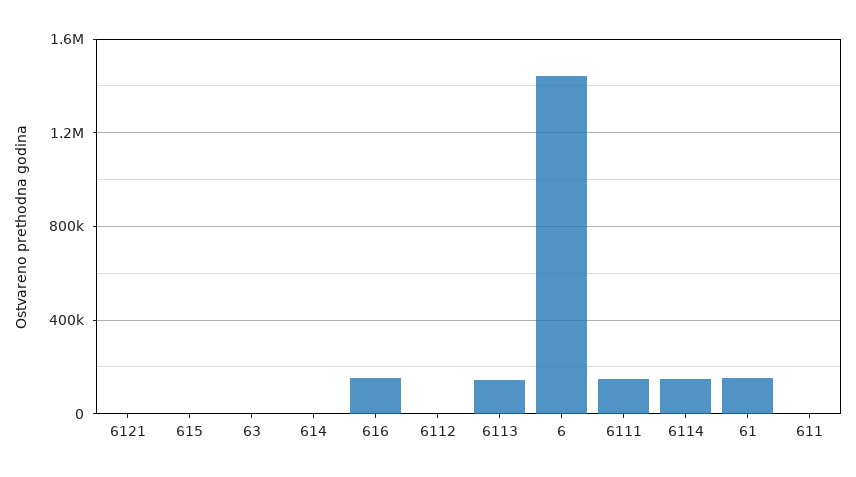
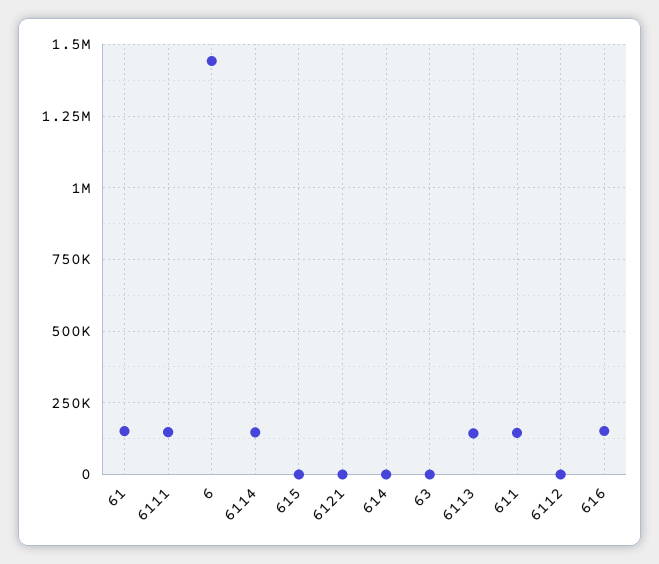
611: 0 -> 150000

